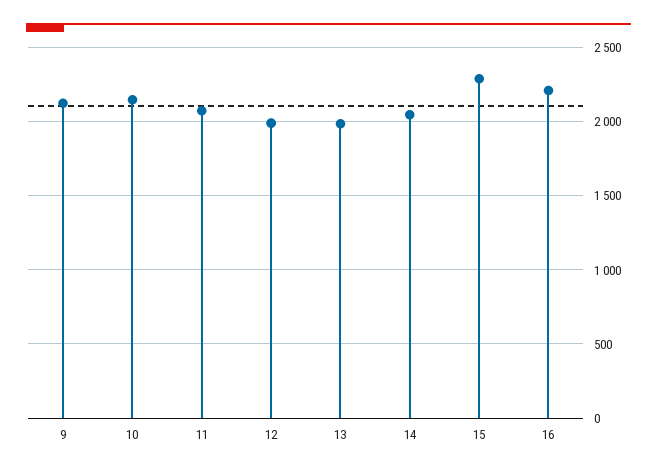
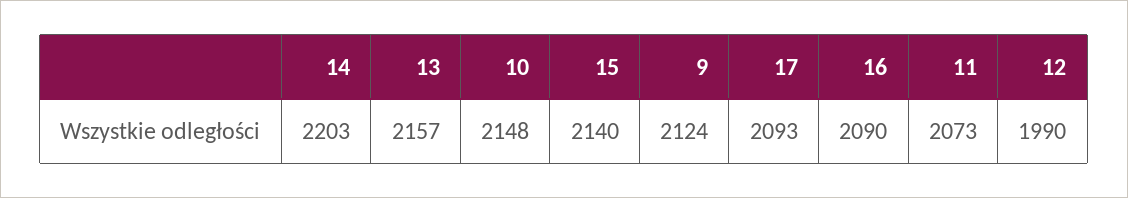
13: 2000 -> 2157
14: 2050 -> 2203
15: 2300 -> 2140
16: 2200 -> 2090
17: none -> 2093

